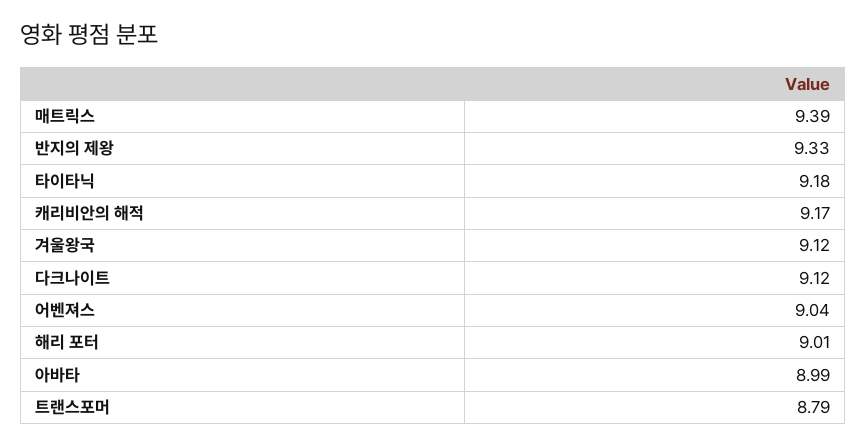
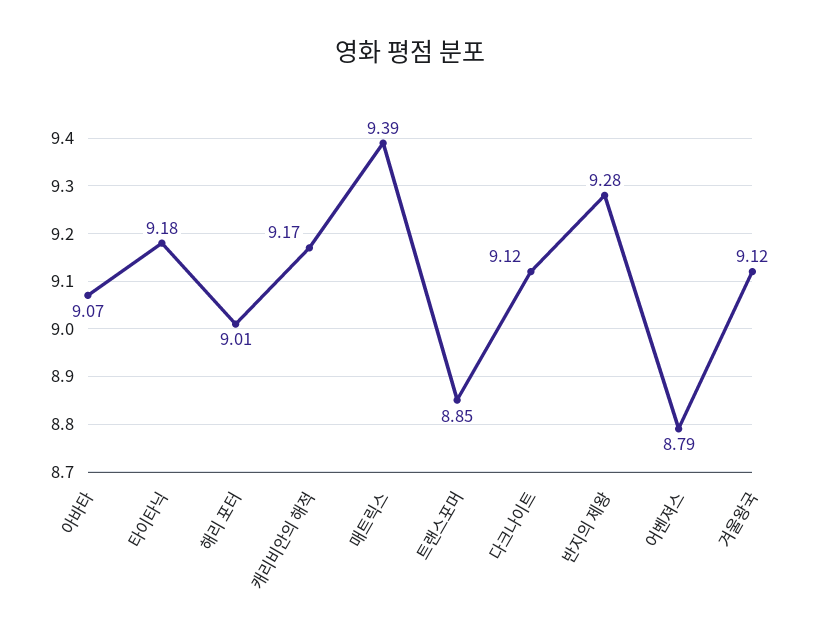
반지의 제왕: 9.33 -> 9.28
어벤져스: 9.04 -> 8.79
아바타: 8.99 -> 9.07
트랜스포머: 8.79 -> 8.85

